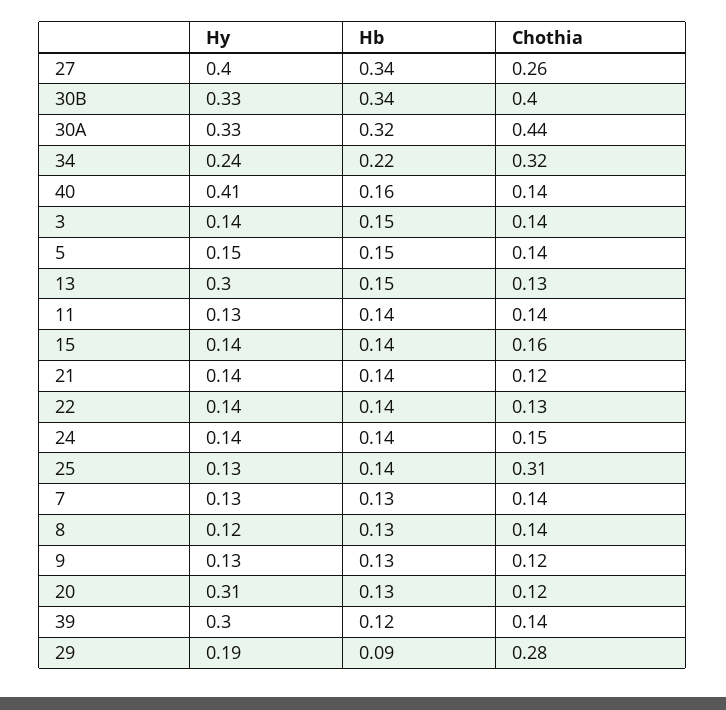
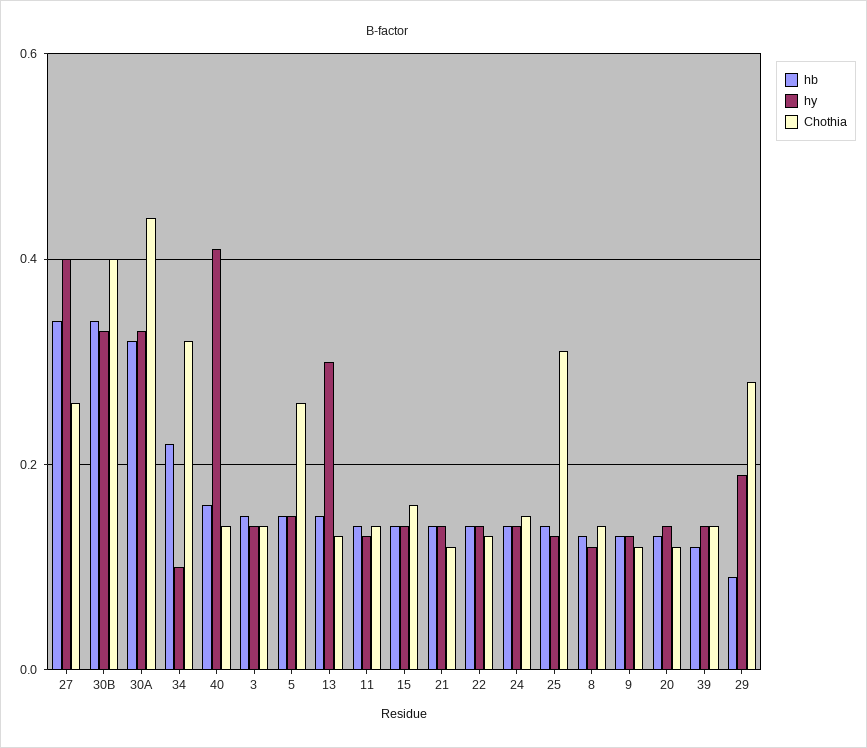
Hy, 34: 0.24 -> 0.1
Chothia, 5: 0.14 -> 0.25
Hy, 7: 0.13 -> none
Hb, 7: 0.13 -> none
Chothia, 7: 0.14 -> none
Hy, 20: 0.31 -> 0.15
Hy, 39: 0.3 -> 0.15

